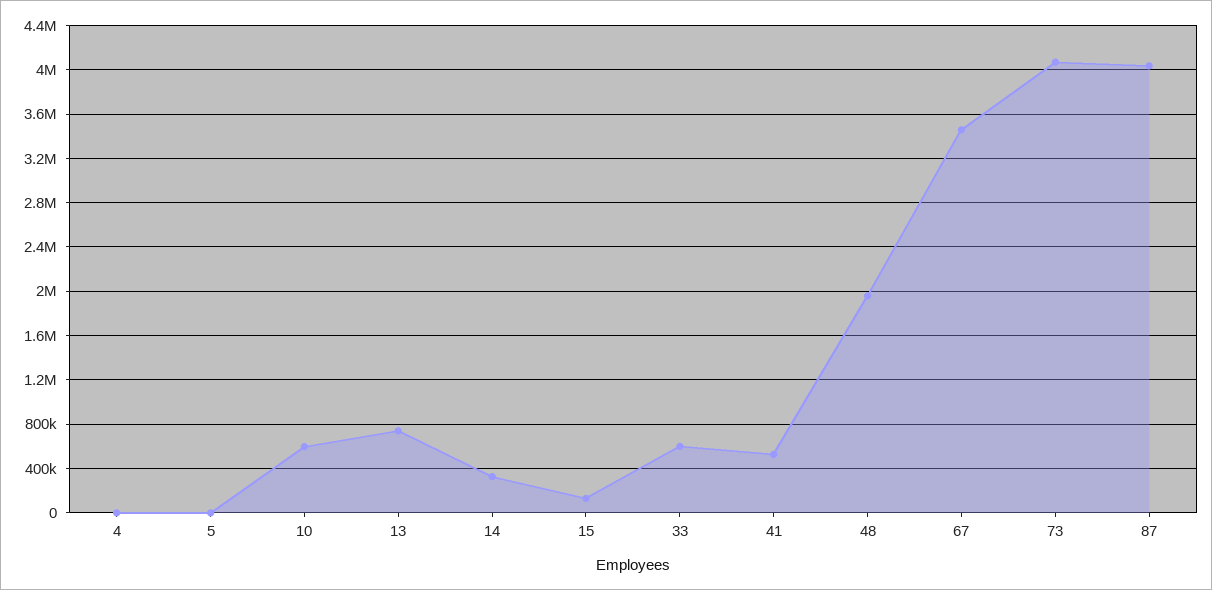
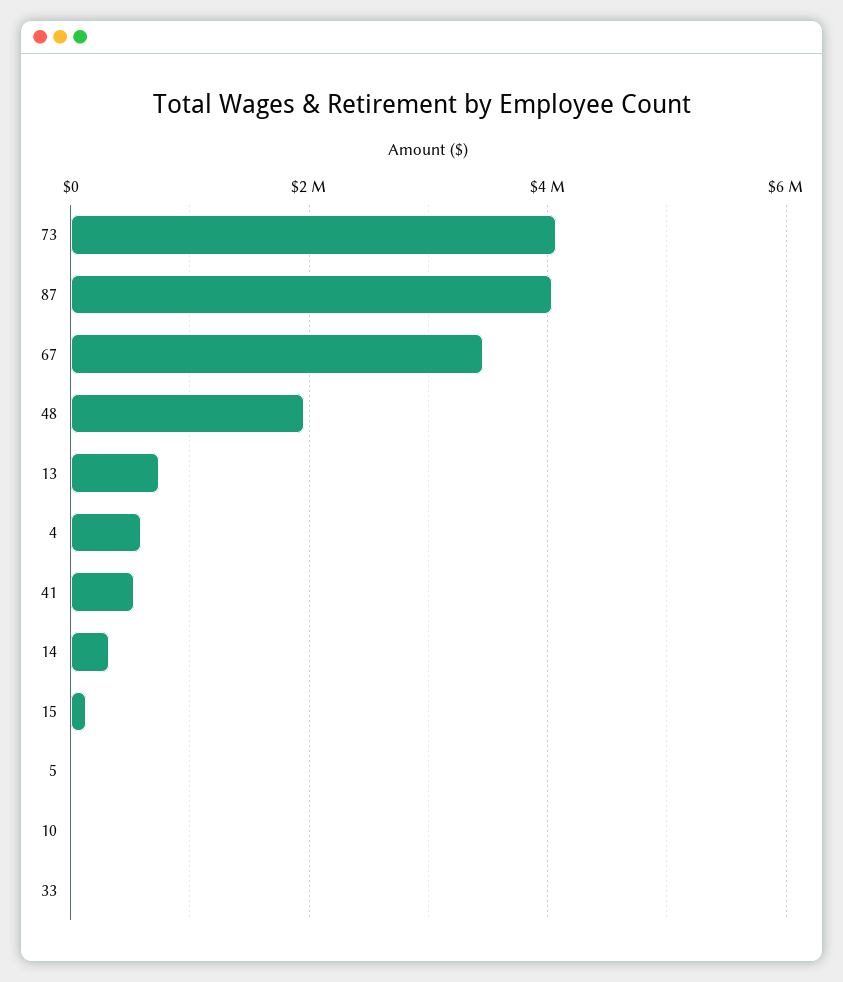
4: 0 -> 600000
10: 600000 -> 0
33: 600000 -> 0

